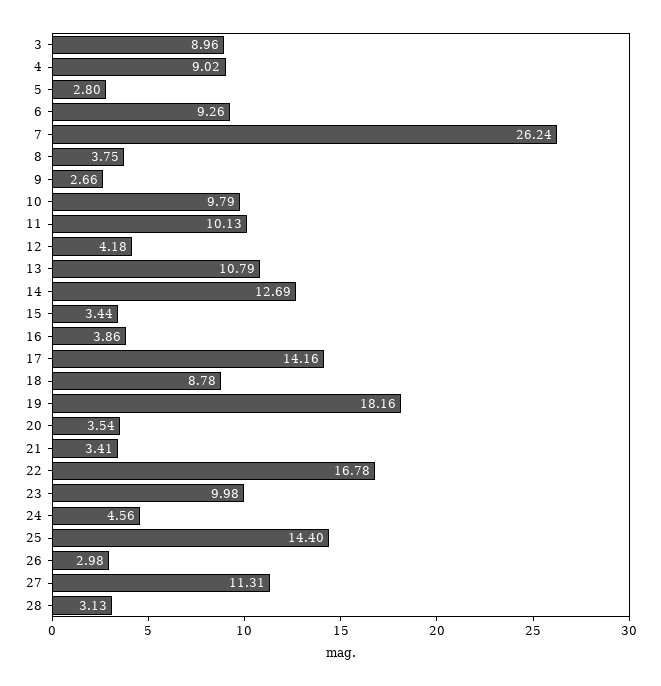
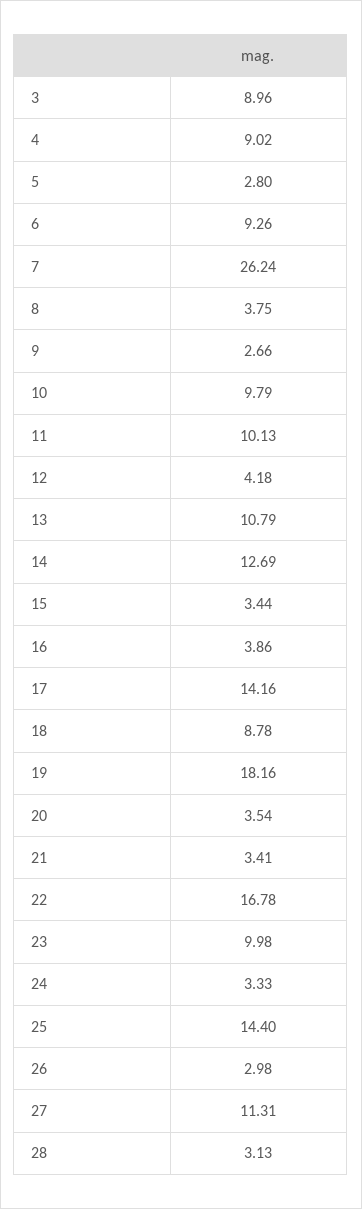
24: 4.56 -> 3.33

